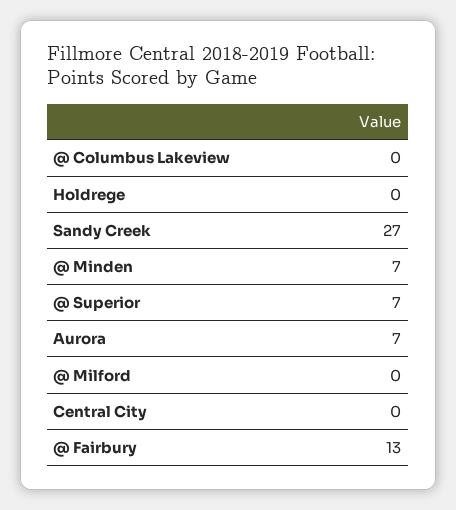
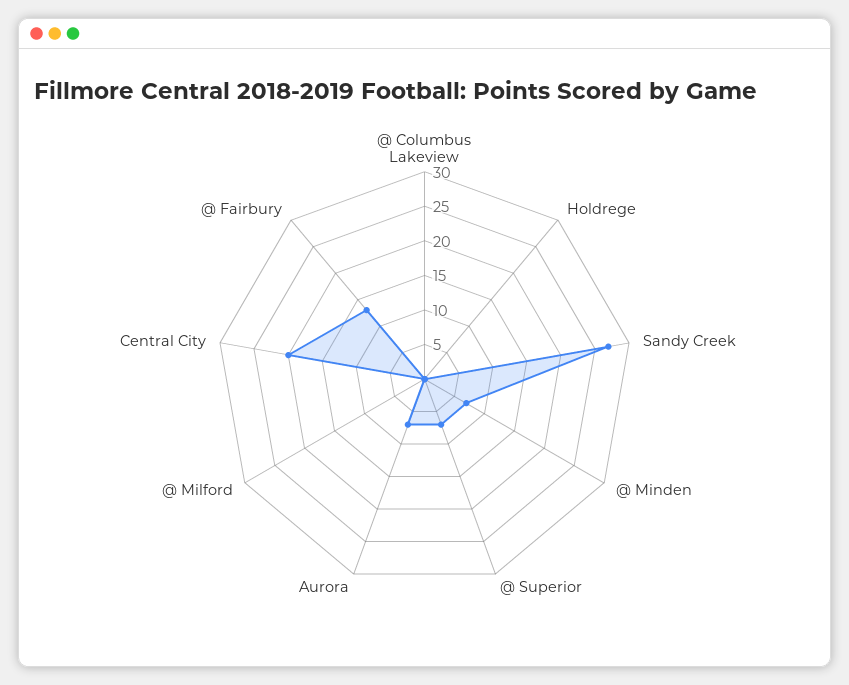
Central City: 0 -> 20

